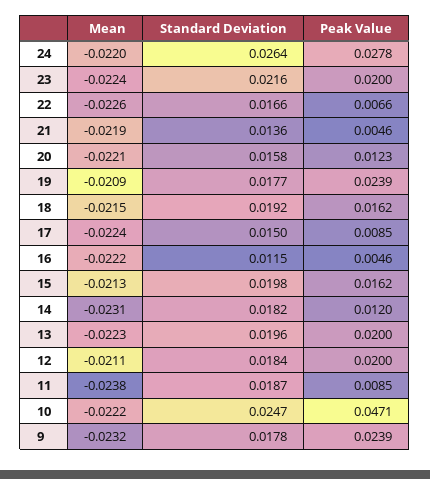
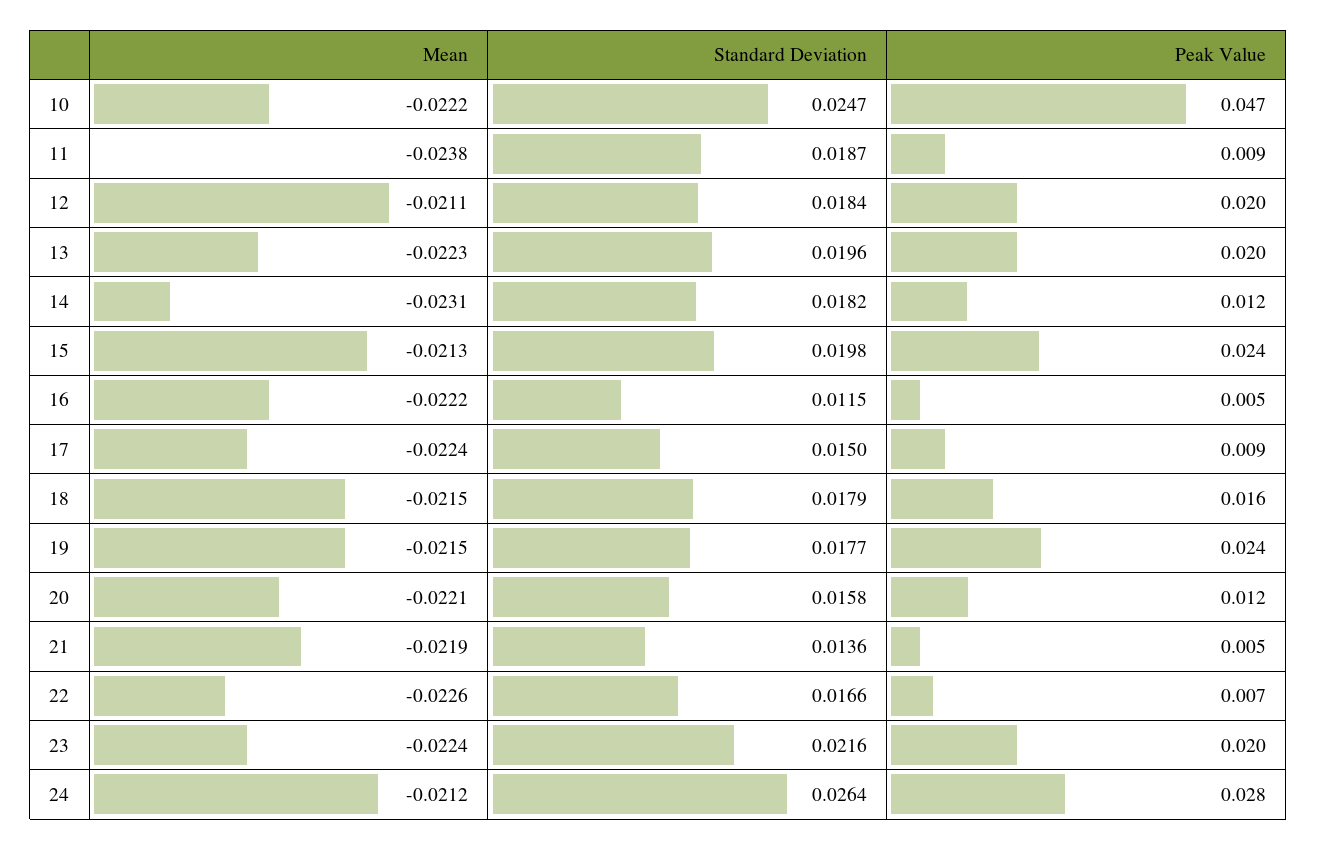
Mean, 24: -0.022 -> -0.0212
Mean, 19: -0.0209 -> -0.0215
Standard Deviation, 18: 0.0192 -> 0.0179
Peak Value, 15: 0.0162 -> 0.024
Mean, 9: -0.0232 -> none
Standard Deviation, 9: 0.0178 -> none
Peak Value, 9: 0.0239 -> none

